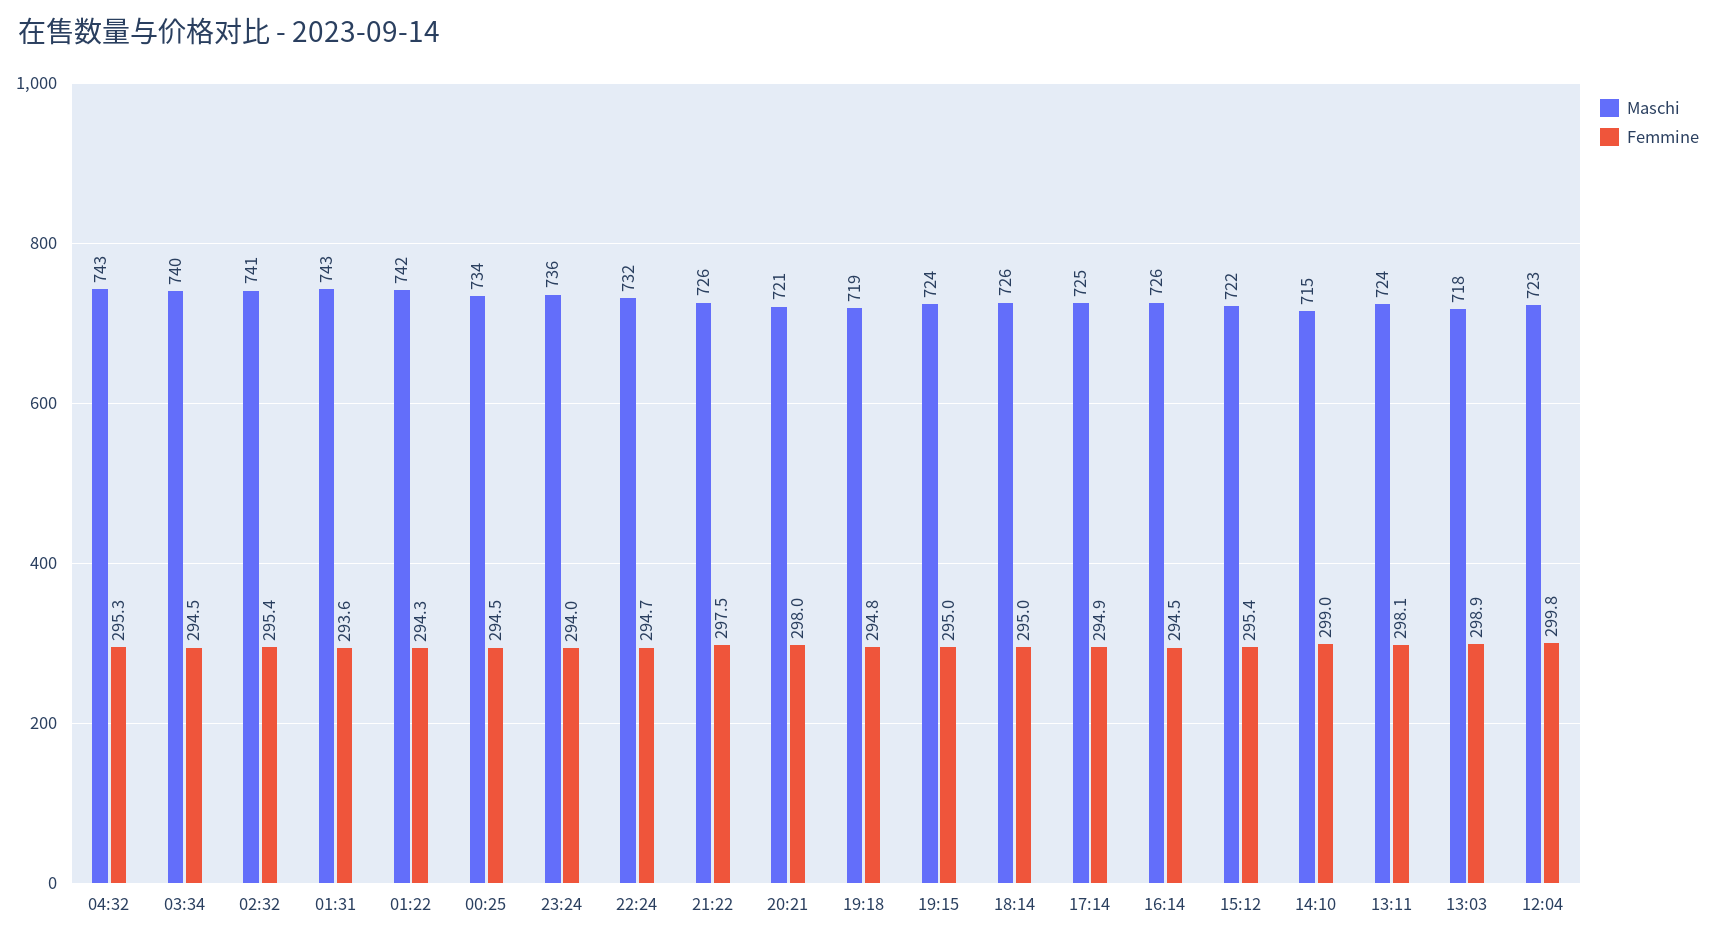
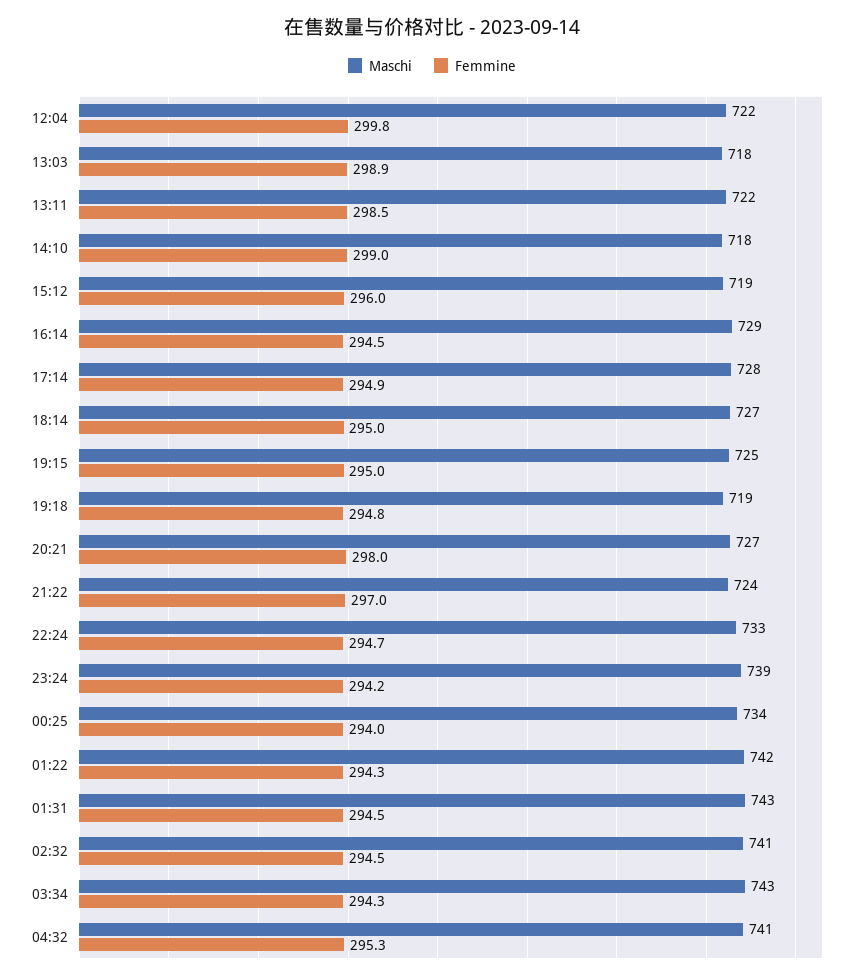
Maschi, 04:32: 743 -> 741
Maschi, 03:34: 740 -> 743
Femmine, 03:34: 294.5 -> 294.3
Femmine, 02:32: 295.4 -> 294.5
Femmine, 01:31: 293.6 -> 294.5
Femmine, 00:25: 294.5 -> 294
Maschi, 23:24: 736 -> 739
Femmine, 23:24: 294 -> 294.2
Maschi, 22:24: 732 -> 733
Maschi, 21:22: 726 -> 724
Femmine, 21:22: 297.5 -> 297
Maschi, 20:21: 721 -> 727
Maschi, 19:15: 724 -> 725
Maschi, 18:14: 726 -> 727
Maschi, 17:14: 725 -> 728
Maschi, 16:14: 726 -> 729
Maschi, 15:12: 722 -> 719
Femmine, 15:12: 295.4 -> 296
Maschi, 14:10: 715 -> 718
Maschi, 13:11: 724 -> 722
Femmine, 13:11: 298.1 -> 298.5
Maschi, 12:04: 723 -> 722

